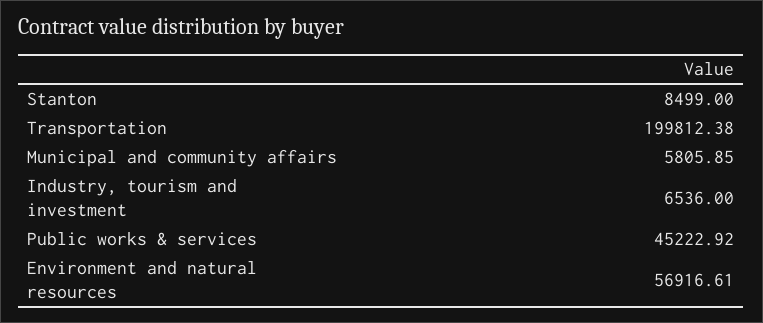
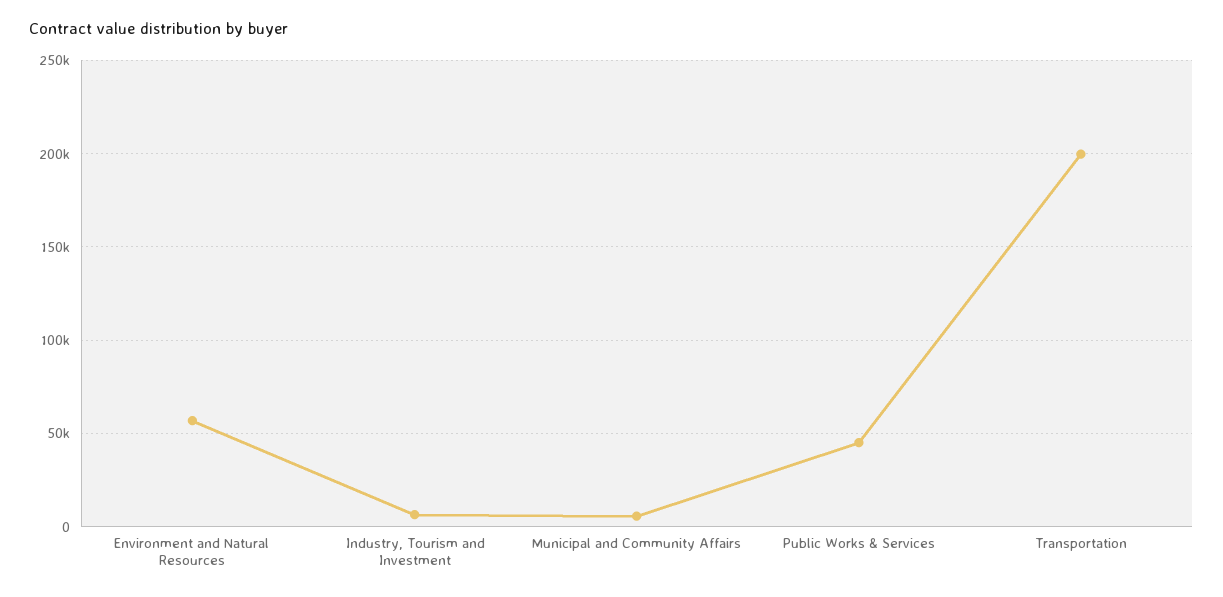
Stanton: 8499 -> none

